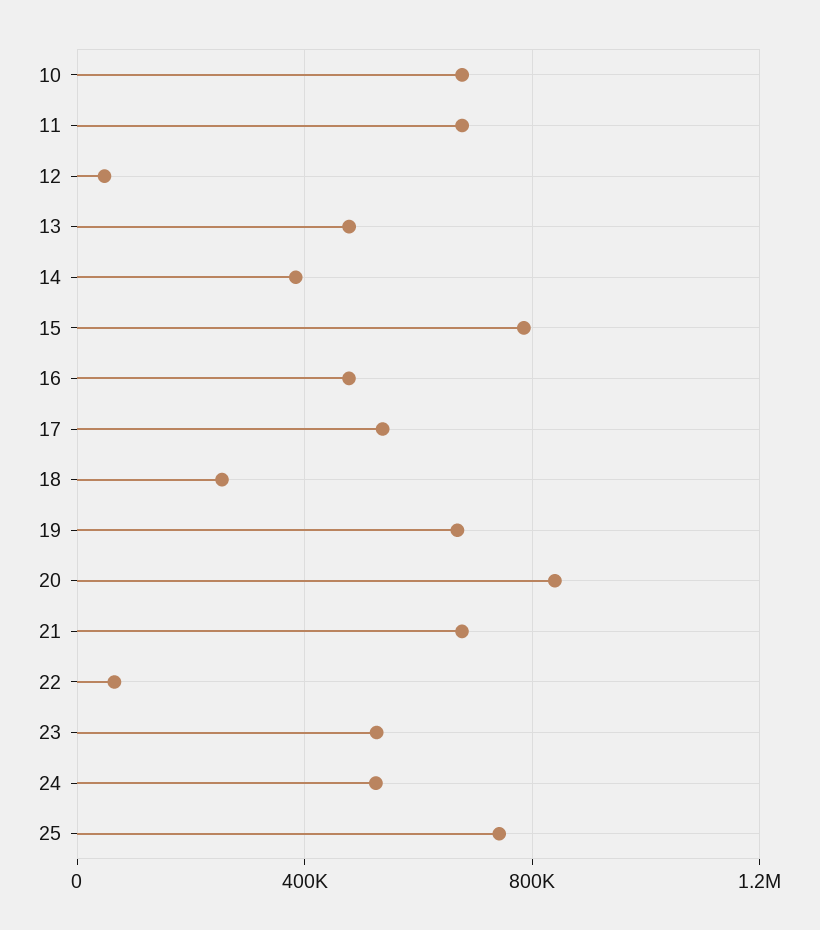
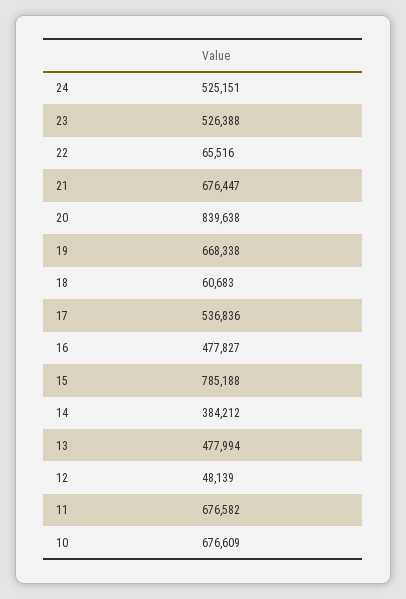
18: 250000 -> 60683
25: 750000 -> none

